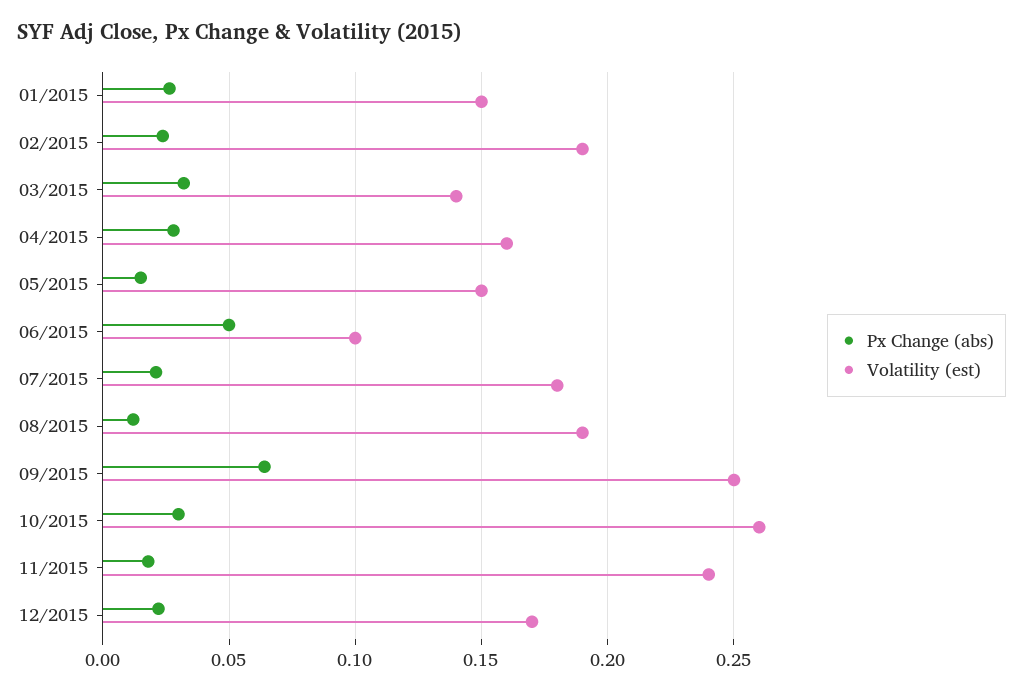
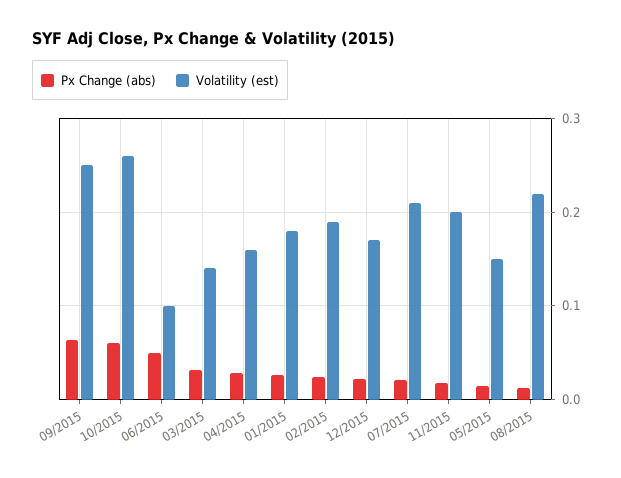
Volatility (est), 01/2015: 0.15 -> 0.18
Volatility (est), 07/2015: 0.18 -> 0.21
Volatility (est), 08/2015: 0.19 -> 0.22
Px Change (abs), 10/2015: 0.03 -> 0.06
Volatility (est), 11/2015: 0.24 -> 0.2

